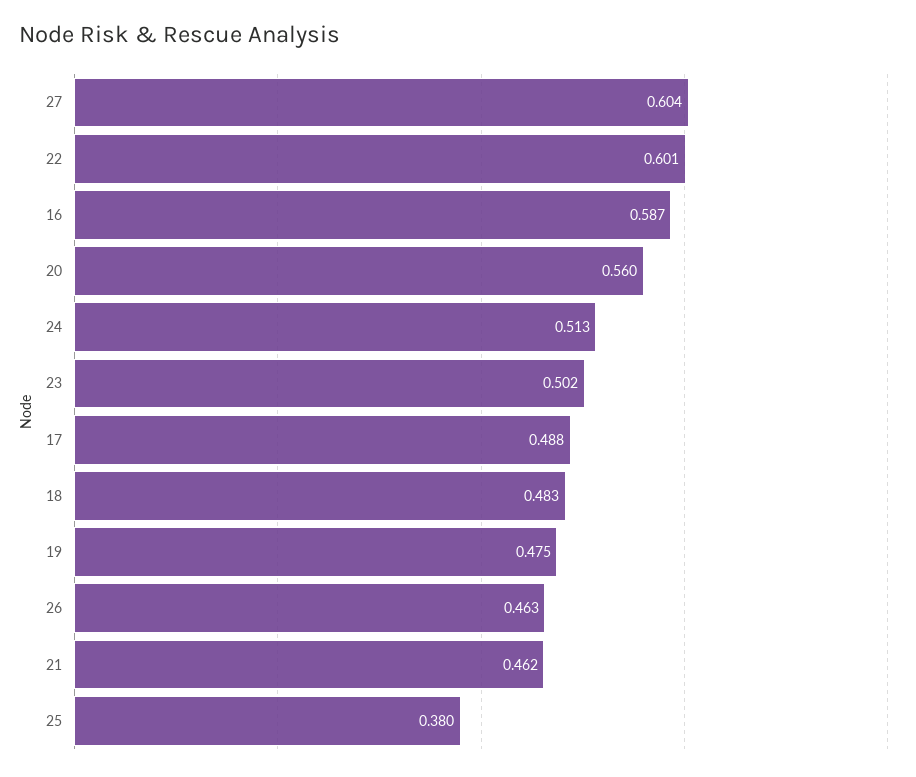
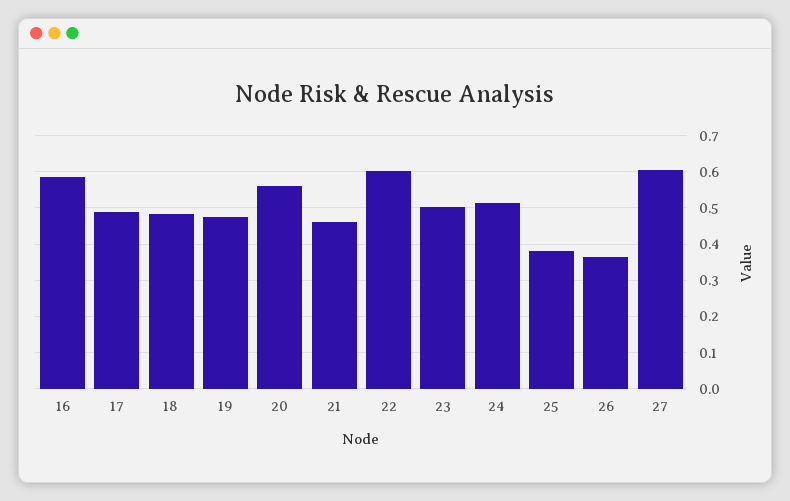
26: 0.463 -> 0.36

